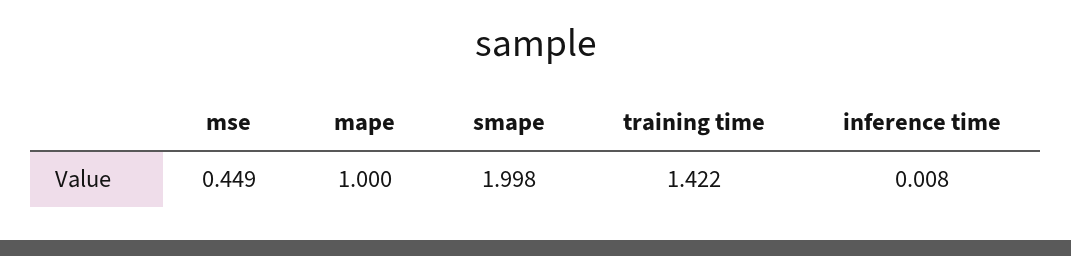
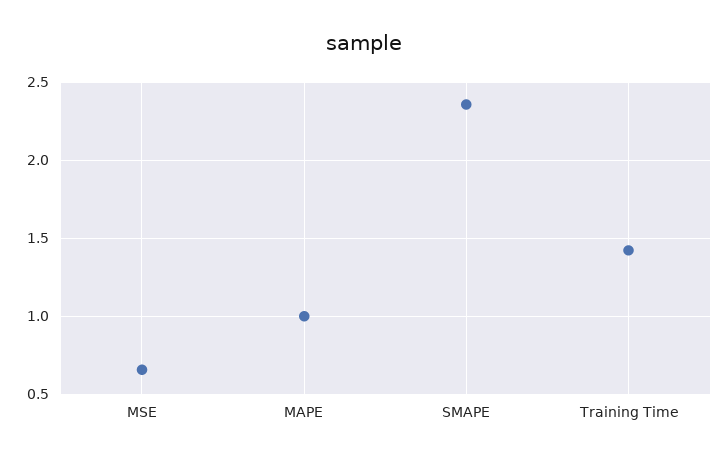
mse: 0.449 -> 0.65
smape: 1.998 -> 2.35
inference time: 0.008 -> none

